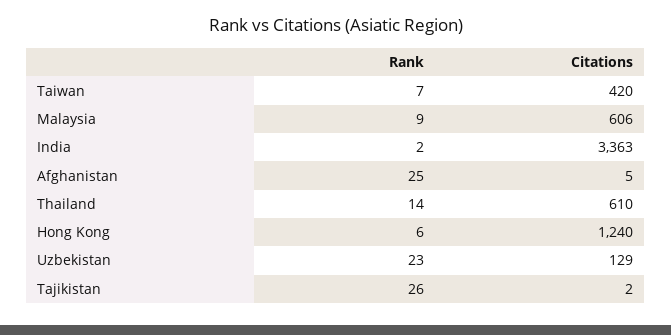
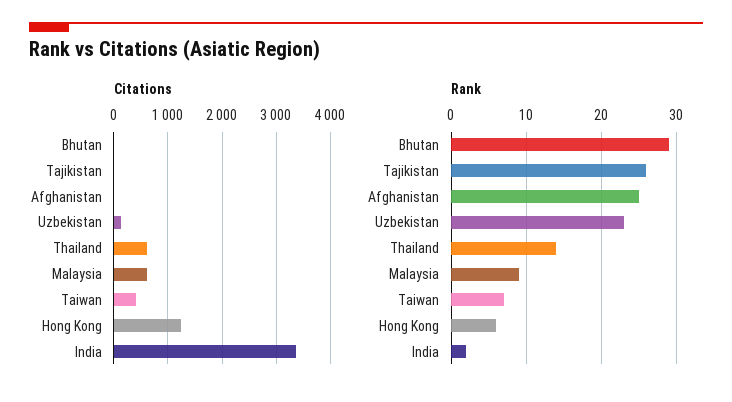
Citations, Bhutan: none -> 0
Rank, Bhutan: none -> 29

